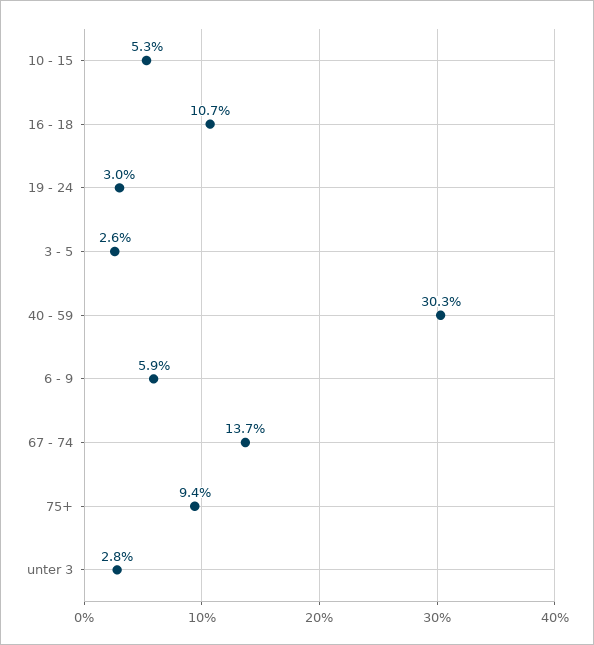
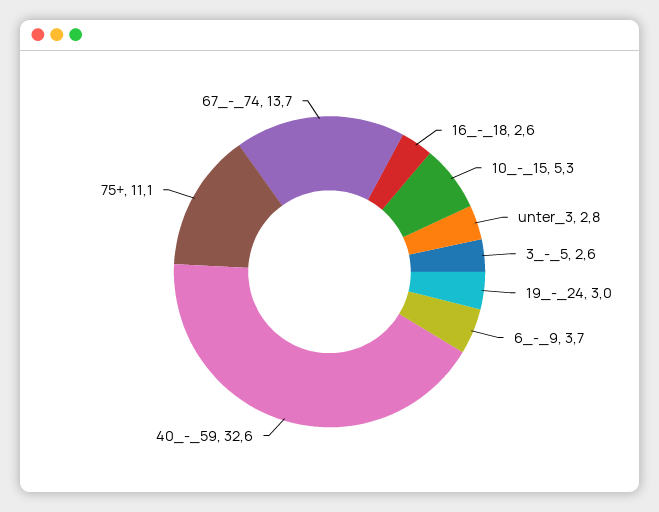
16 - 18: 10.7 -> 2.6
40 - 59: 30.3 -> 32.6
6 - 9: 5.9 -> 3.7
75+: 9.4 -> 11.1

